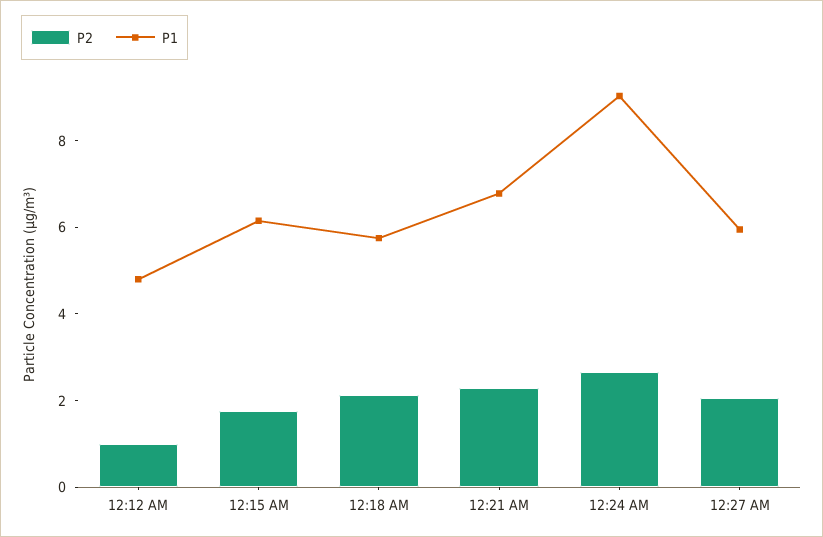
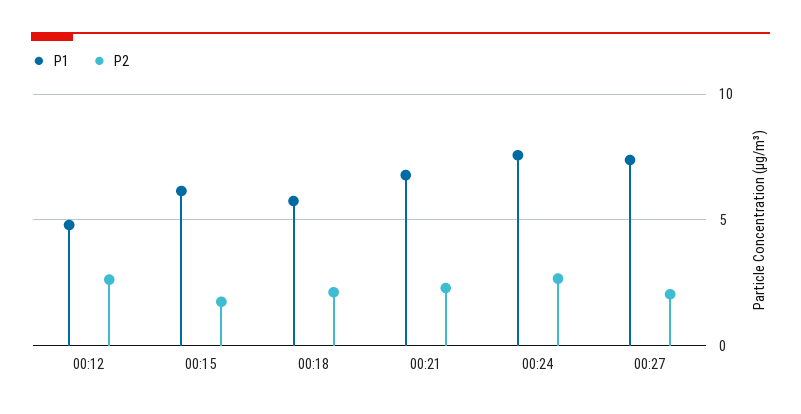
P2, 12:12 AM: 1 -> 2.5
P1, 12:24 AM: 9 -> 7.5
P1, 12:27 AM: 6 -> 7.5

